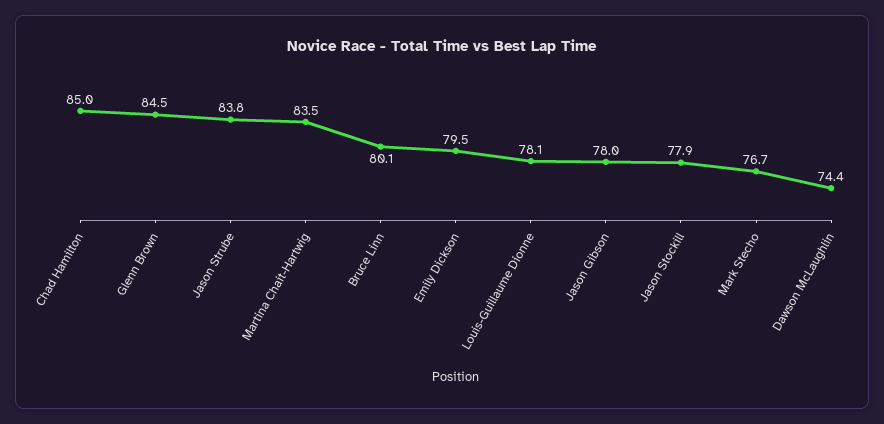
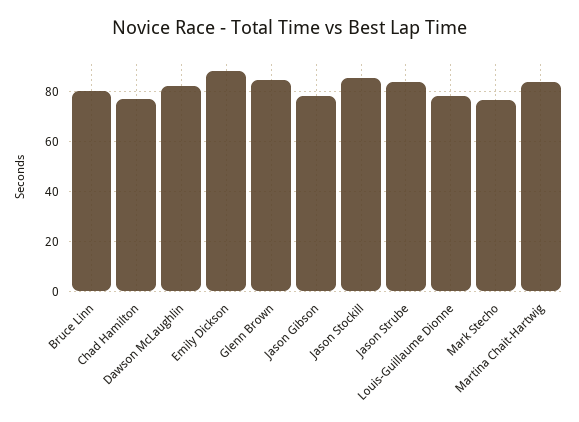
Chad Hamilton: 85 -> 77.5
Emily Dickson: 79.5 -> 87.5
Jason Stockill: 77.9 -> 85
Dawson McLaughlin: 74.4 -> 82.5

